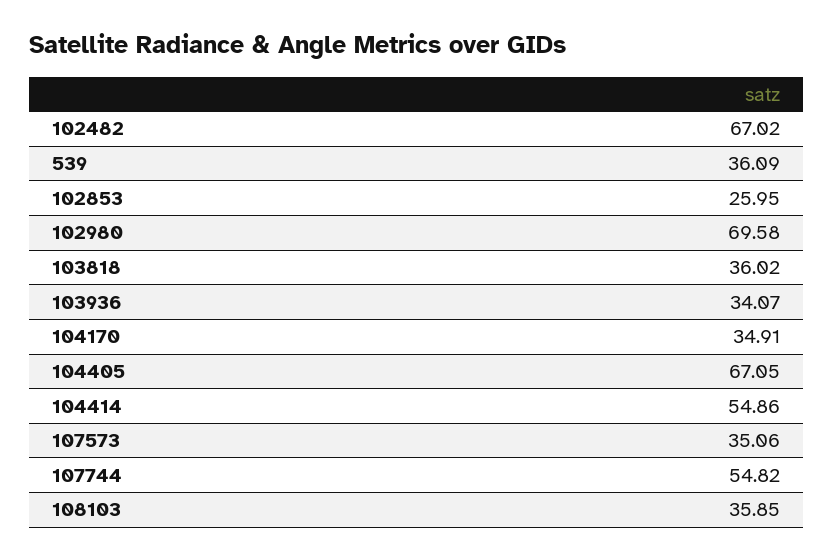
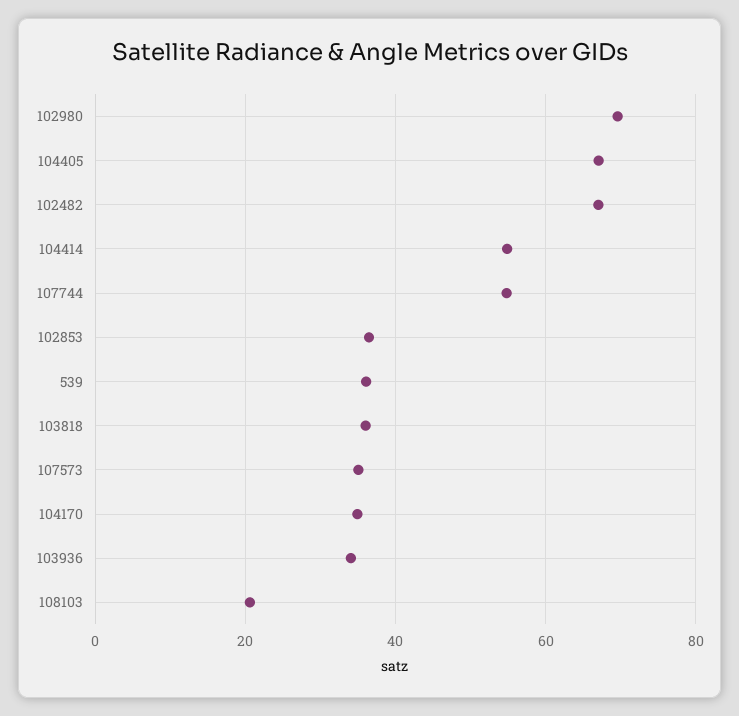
102853: 25.95 -> 36
108103: 35.85 -> 20

